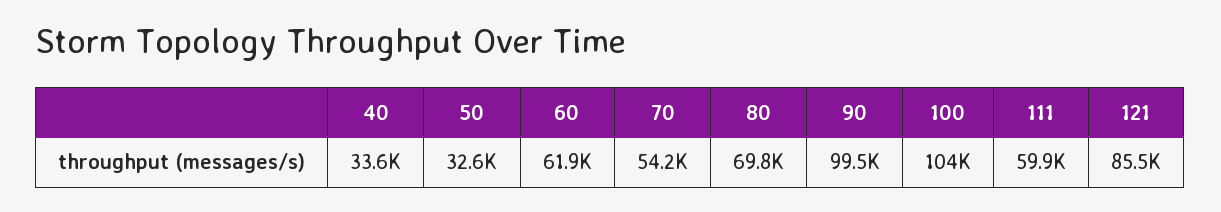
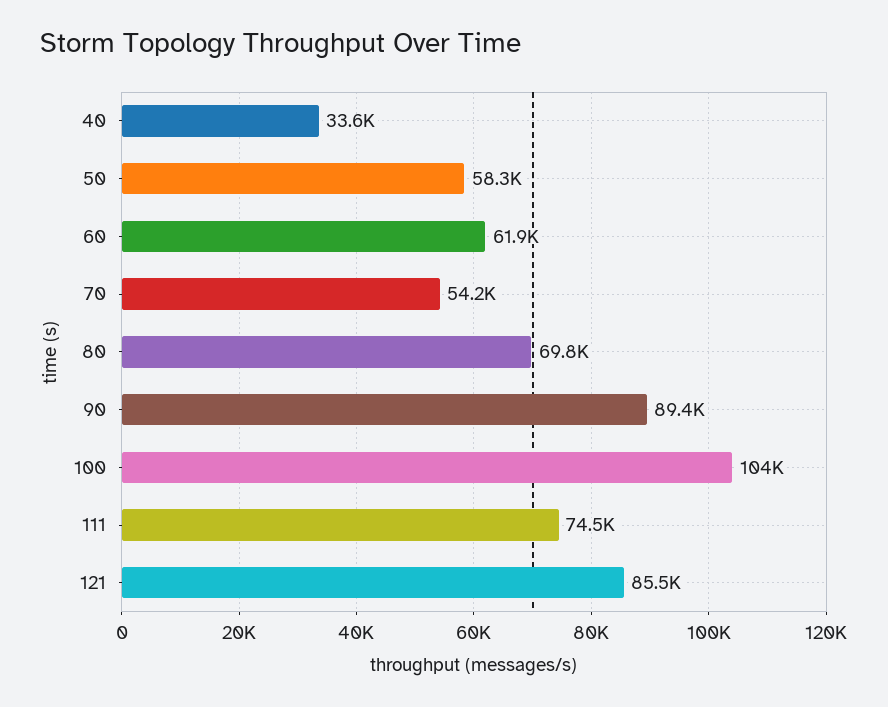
50: 32600 -> 58300
90: 99500 -> 89400
111: 59900 -> 74500

